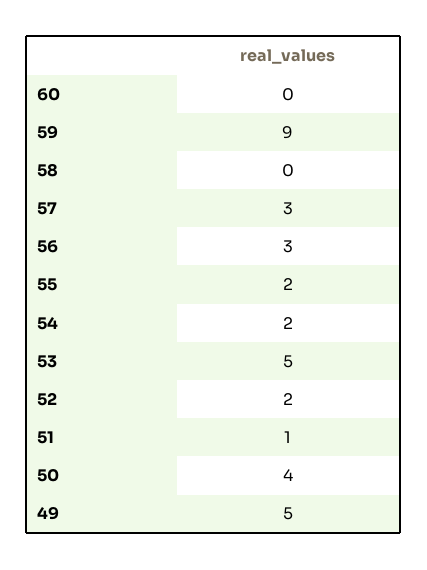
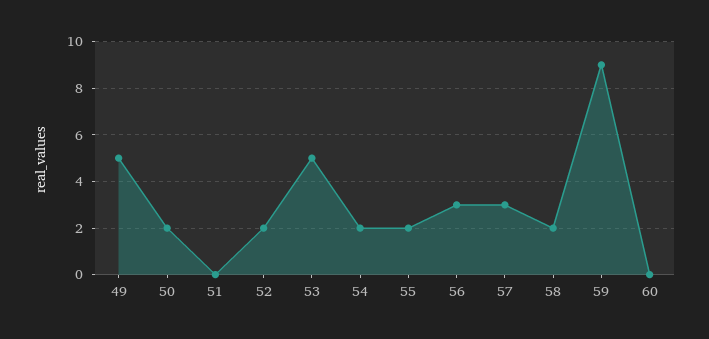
58: 0 -> 2
51: 1 -> 0
50: 4 -> 2

